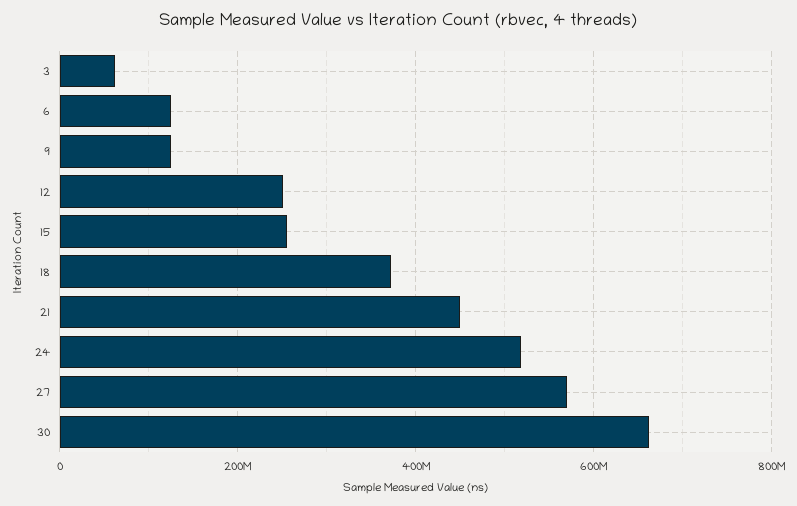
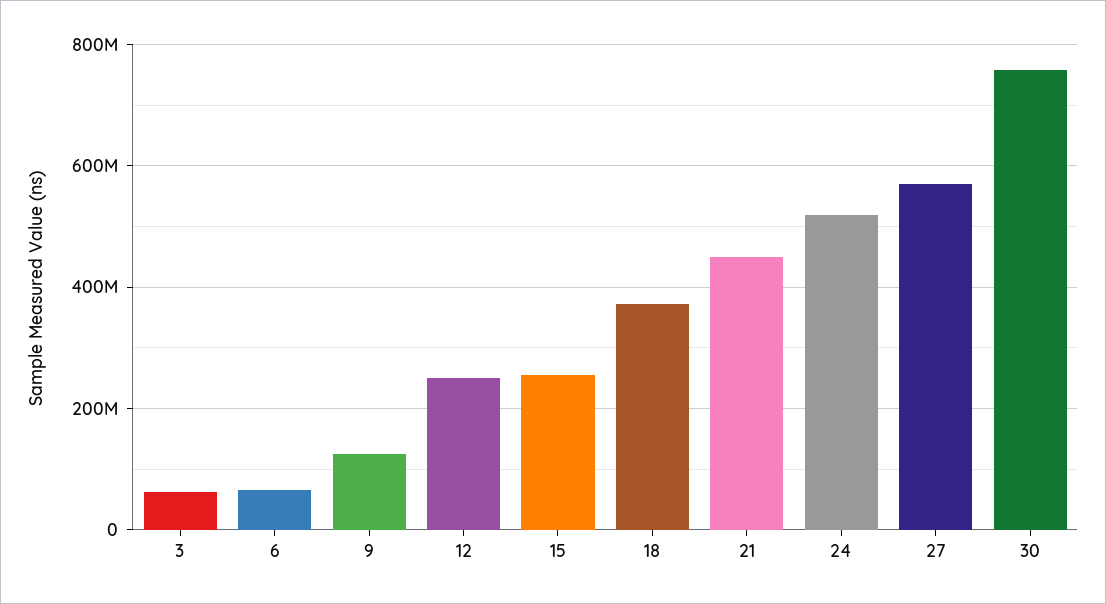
6: 120000000 -> 60000000
30: 660000000 -> 760000000

